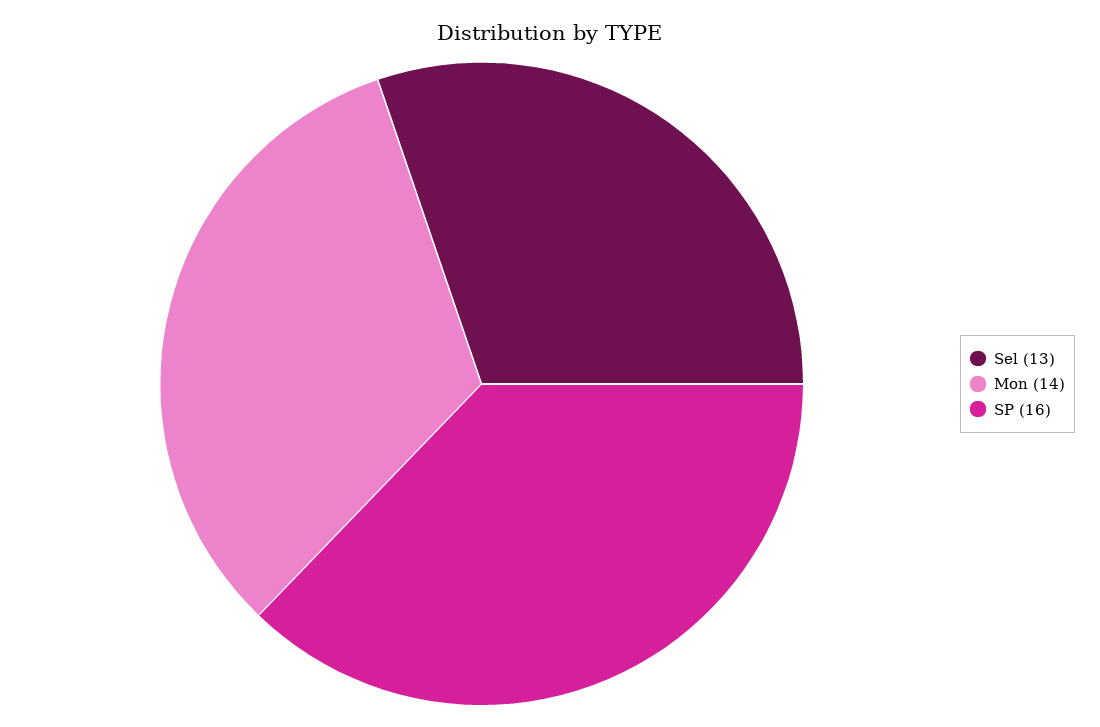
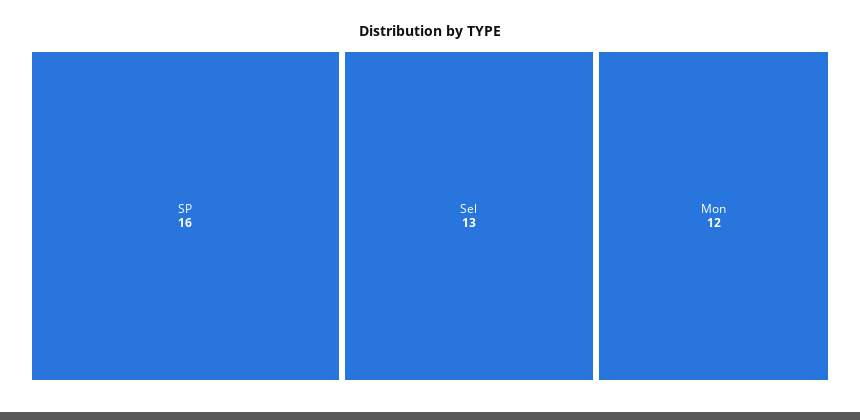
Mon: 14 -> 12

